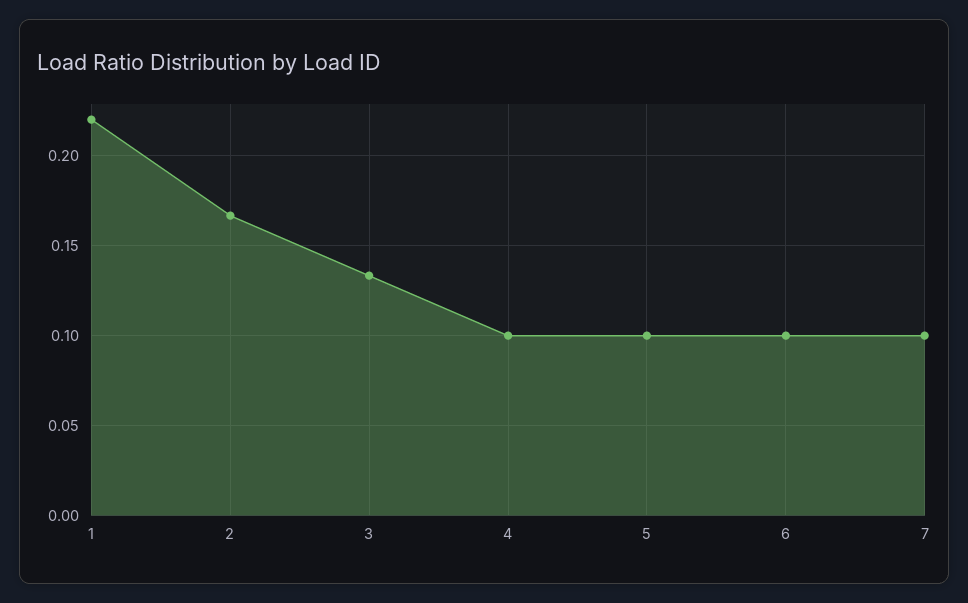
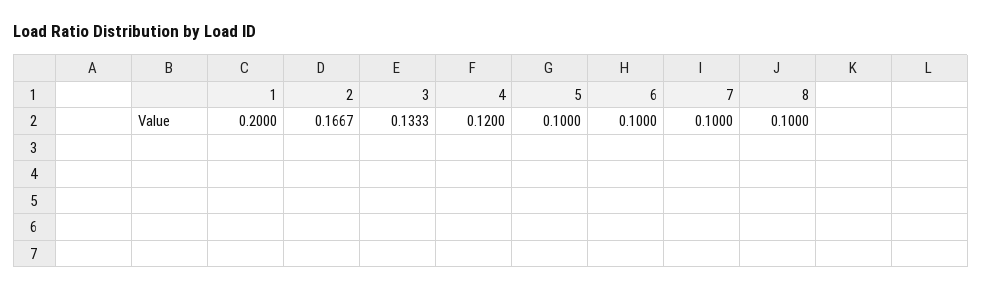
1: 0.22 -> 0.2
4: 0.1 -> 0.12
8: none -> 0.1

